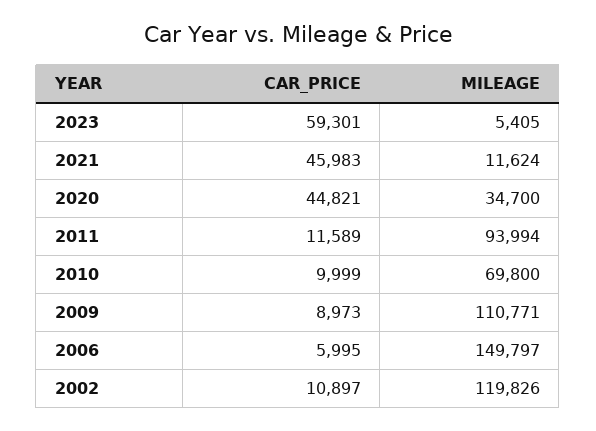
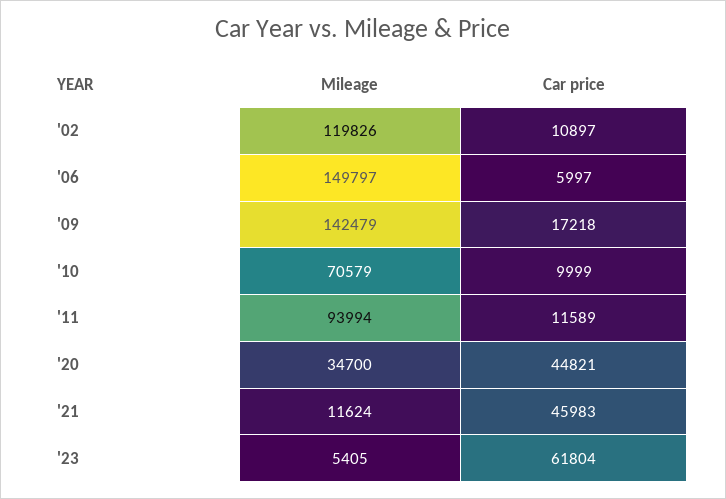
CAR_PRICE, 2023: 59301 -> 61804
MILEAGE, 2010: 69800 -> 70579
CAR_PRICE, 2009: 8973 -> 17218
MILEAGE, 2009: 110771 -> 142479
CAR_PRICE, 2006: 5995 -> 5997

